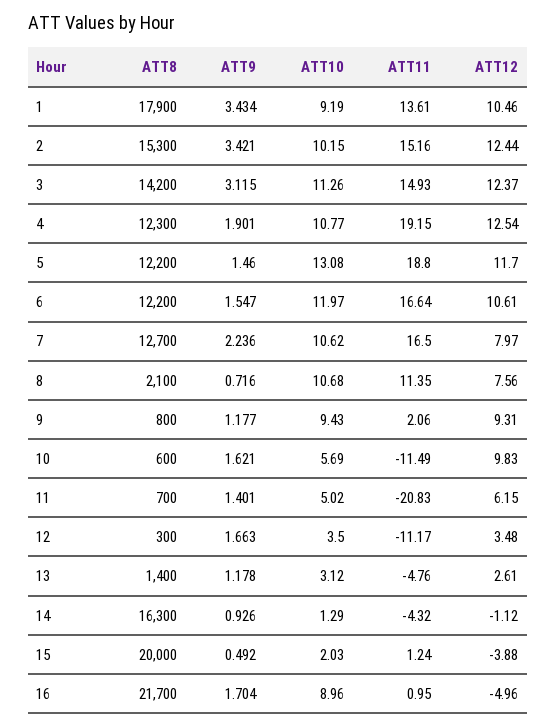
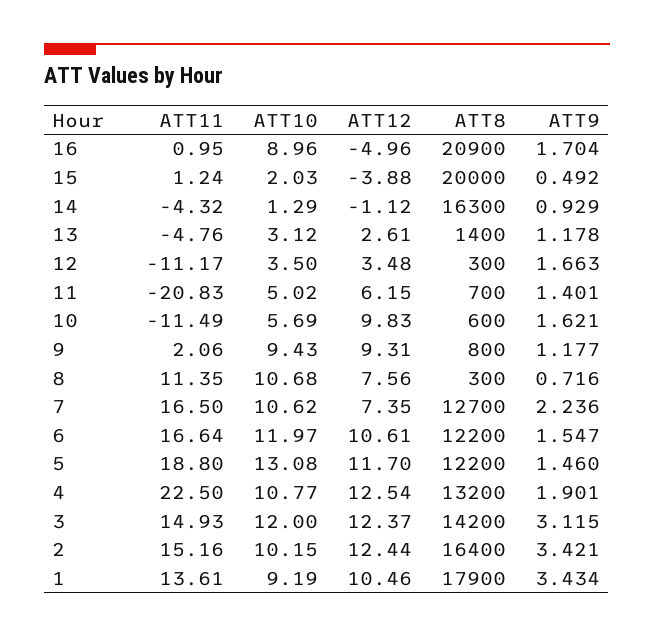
ATT8, 2: 15300 -> 16400
ATT10, 3: 11.26 -> 12
ATT8, 4: 12300 -> 13200
ATT11, 4: 19.15 -> 22.5
ATT12, 7: 7.97 -> 7.35
ATT8, 8: 2100 -> 300
ATT9, 14: 0.926 -> 0.929
ATT8, 16: 21700 -> 20900

